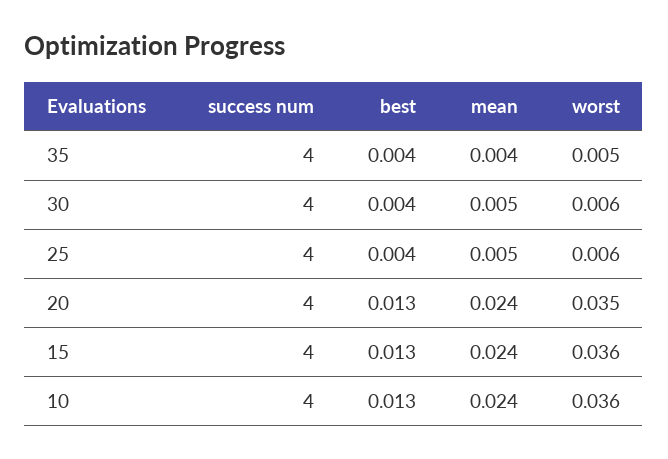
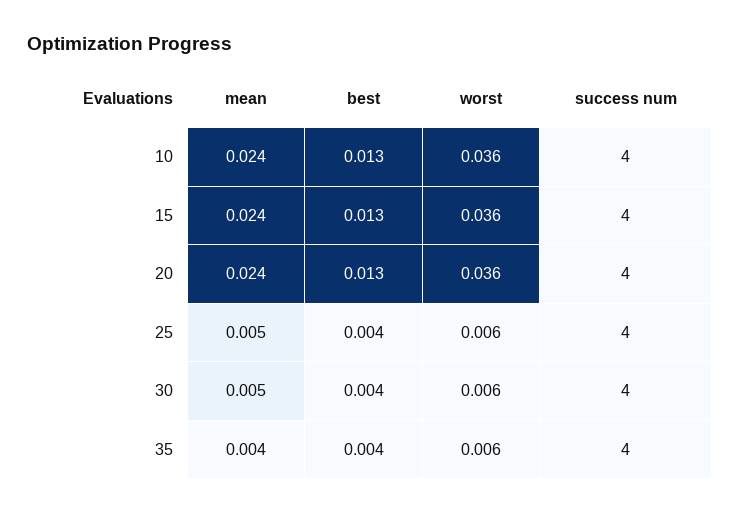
worst, 35: 0.005 -> 0.006
worst, 20: 0.035 -> 0.036

